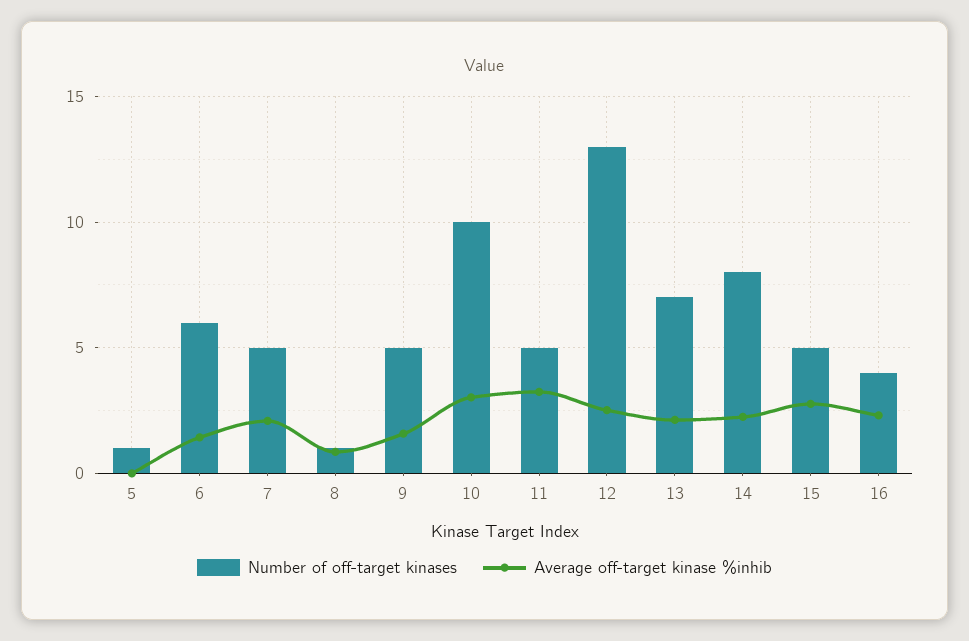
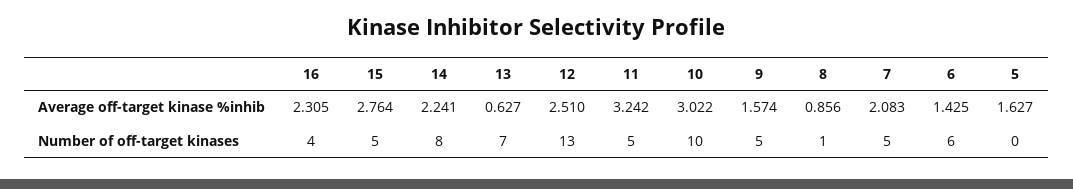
Number of off-target kinases, 5: 1 -> 0
Average off-target kinase %inhib, 5: 0 -> 1.627
Average off-target kinase %inhib, 13: 2 -> 0.627

